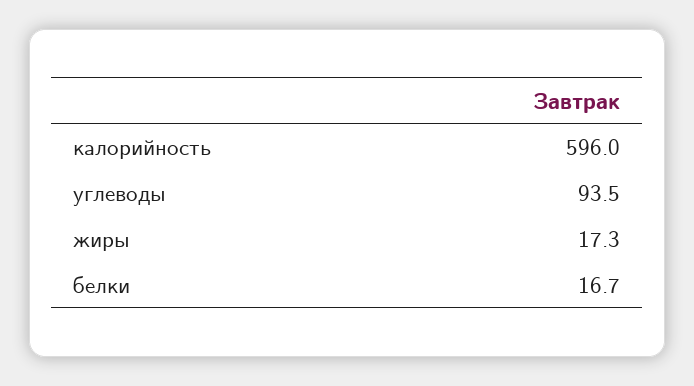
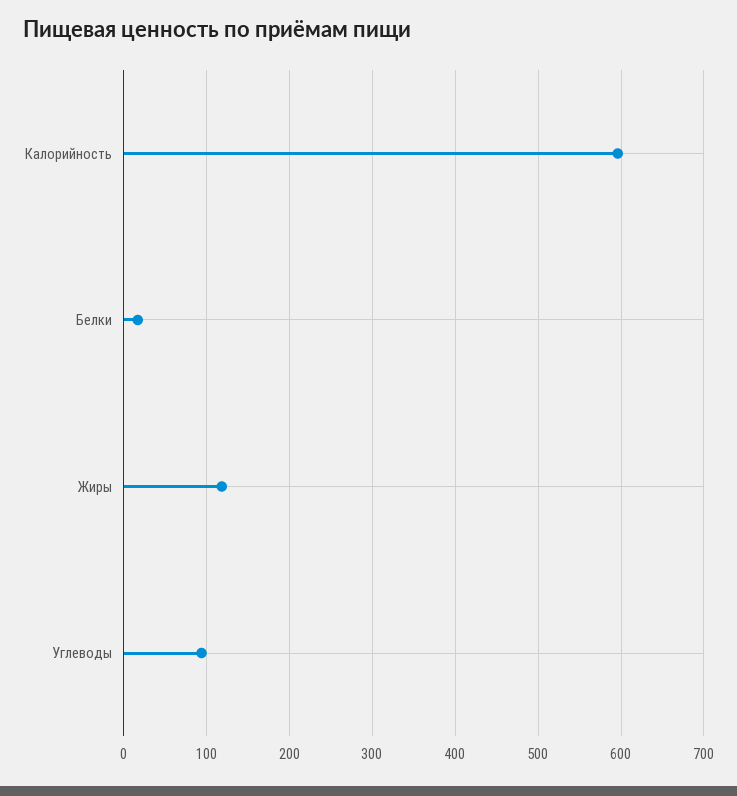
жиры: 17.3 -> 120

